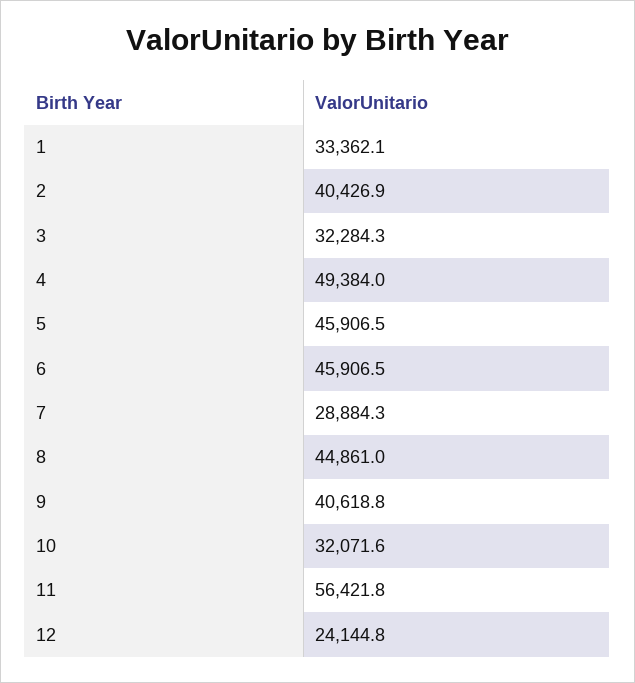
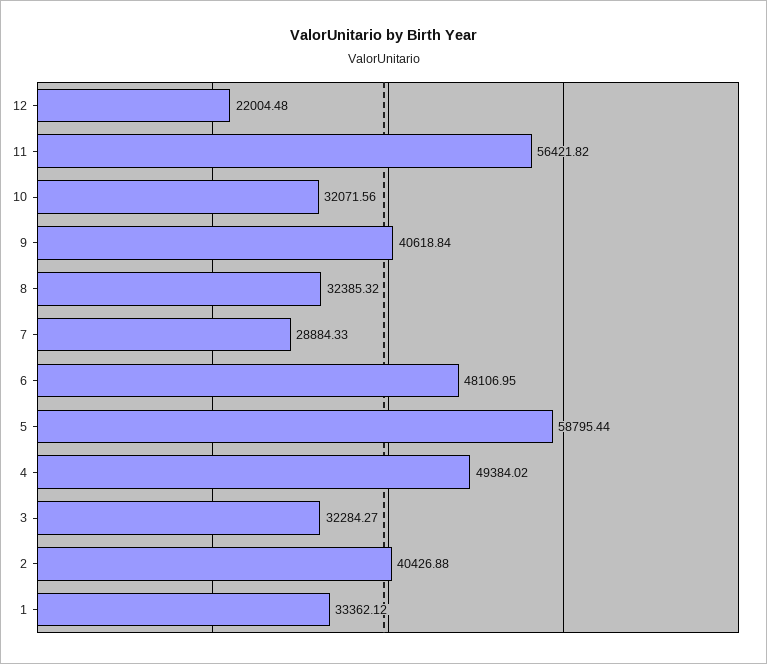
5: 45906.5 -> 58795.44
6: 45906.5 -> 48106.95
8: 44861 -> 32385.32
12: 24144.8 -> 22004.48

